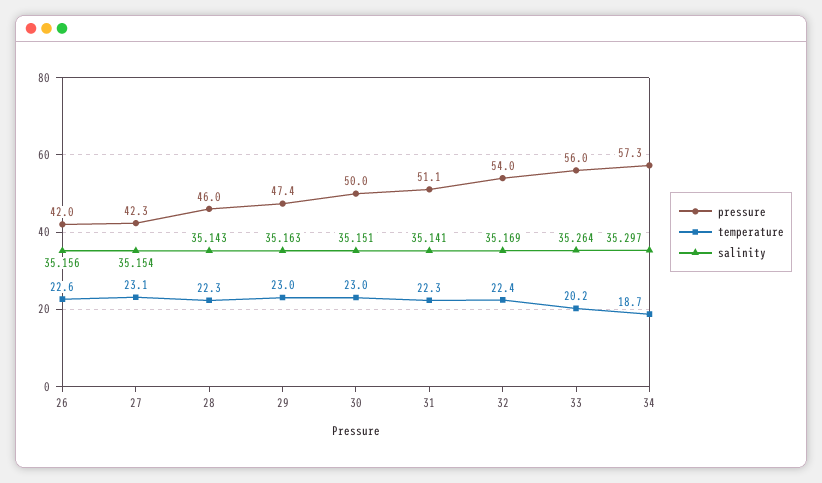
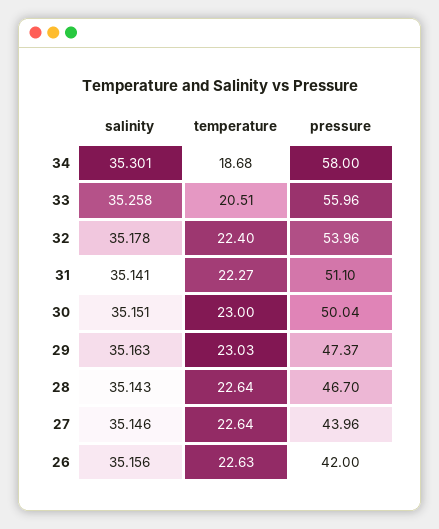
pressure, 27: 42.3 -> 43.96
temperature, 27: 23.1 -> 22.64
salinity, 27: 35.154 -> 35.146
pressure, 28: 46 -> 46.7
temperature, 28: 22.3 -> 22.64
salinity, 32: 35.169 -> 35.178
temperature, 33: 20.2 -> 20.51
salinity, 33: 35.264 -> 35.258
pressure, 34: 57.3 -> 58
salinity, 34: 35.297 -> 35.301

